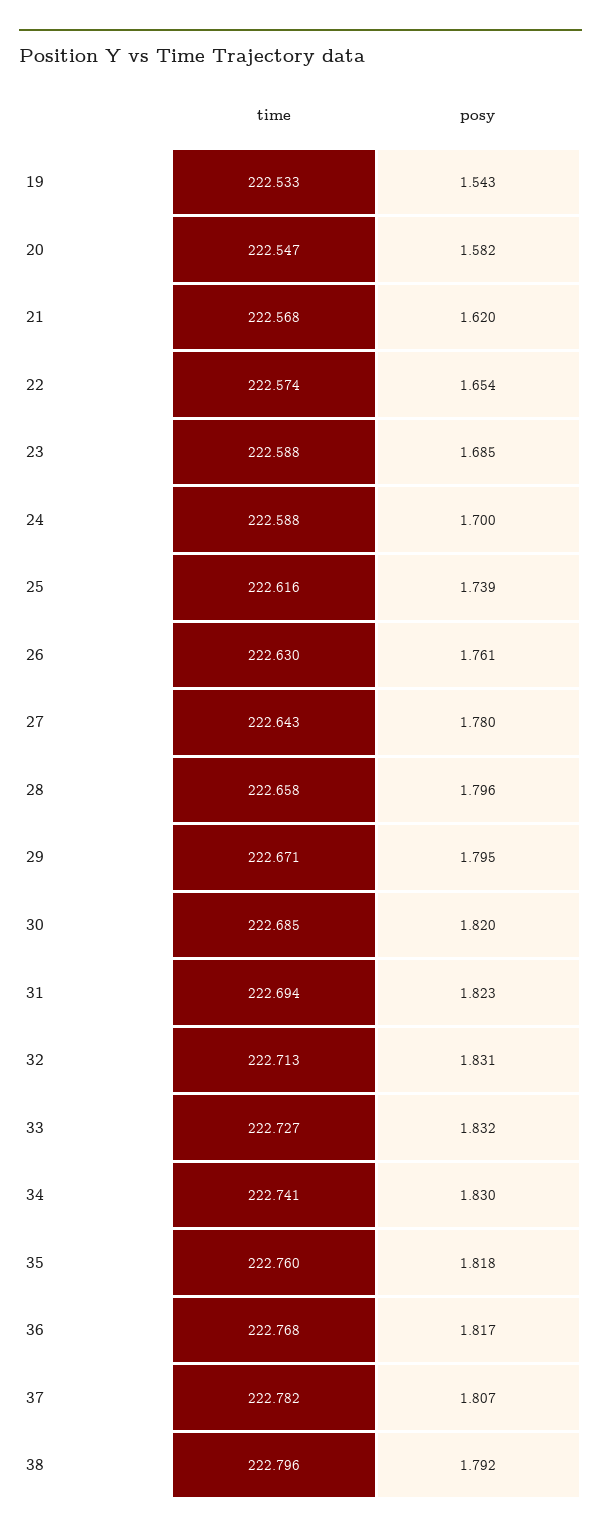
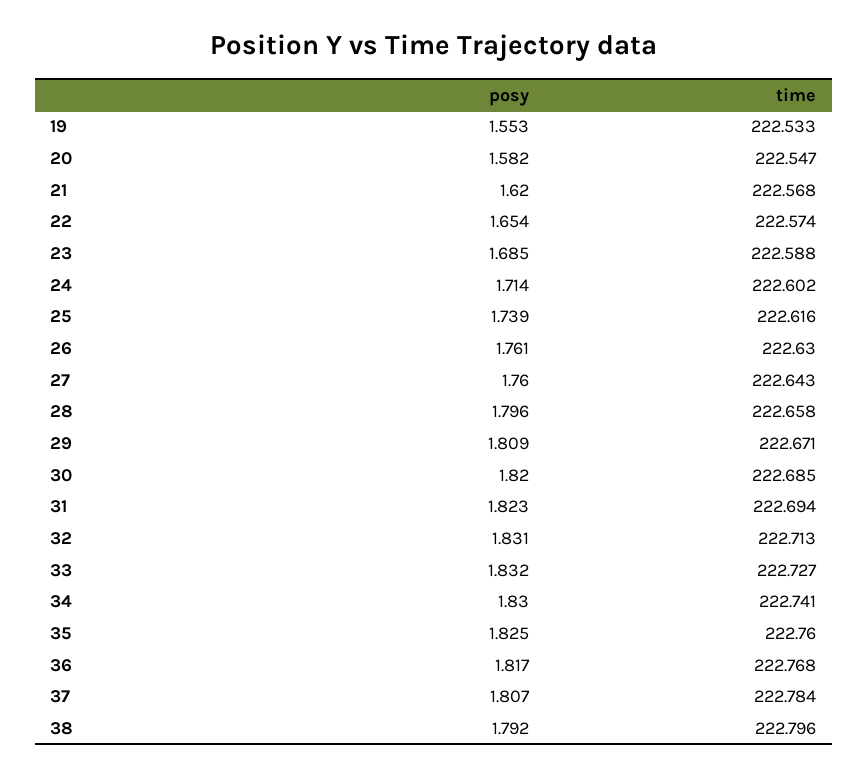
posy, 19: 1.543 -> 1.553
time, 24: 222.588 -> 222.602
posy, 24: 1.7 -> 1.714
posy, 27: 1.78 -> 1.76
posy, 29: 1.795 -> 1.809
posy, 35: 1.818 -> 1.825
time, 37: 222.782 -> 222.784

